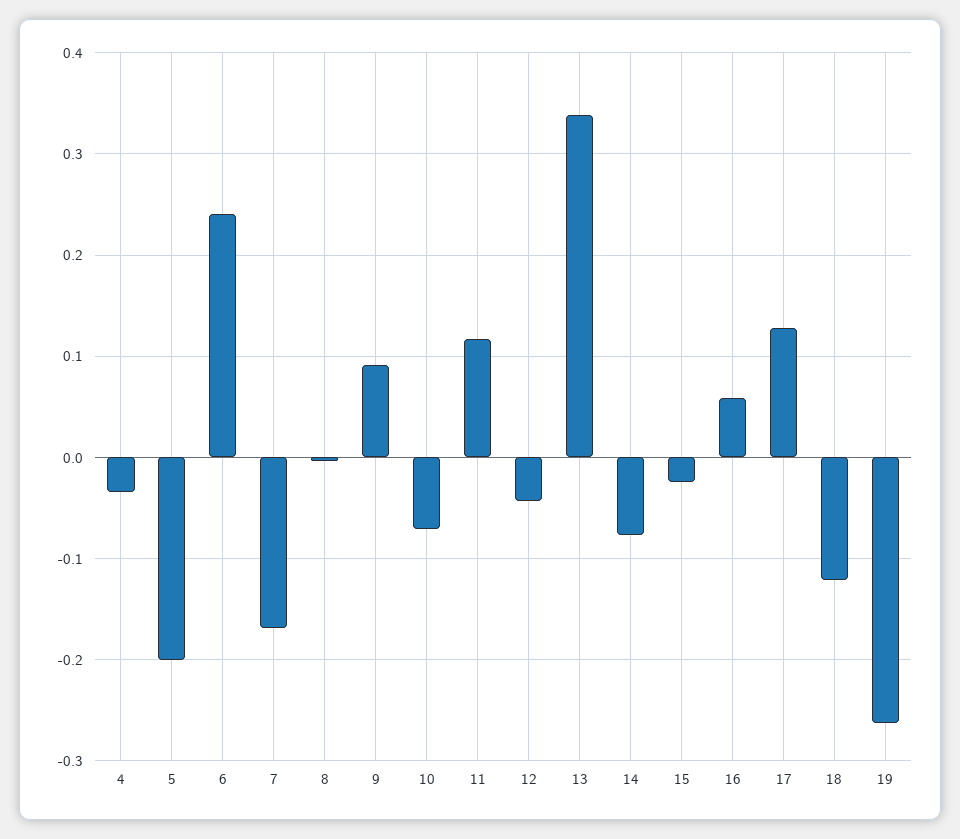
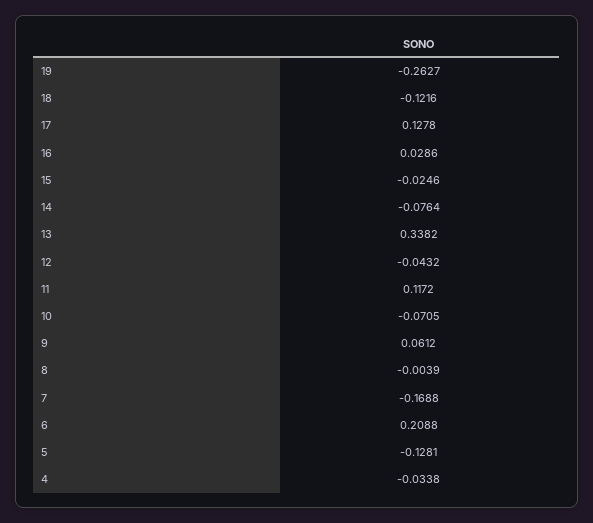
5: -0.2 -> -0.1281
6: 0.24 -> 0.2088
9: 0.09 -> 0.0612
16: 0.06 -> 0.0286

